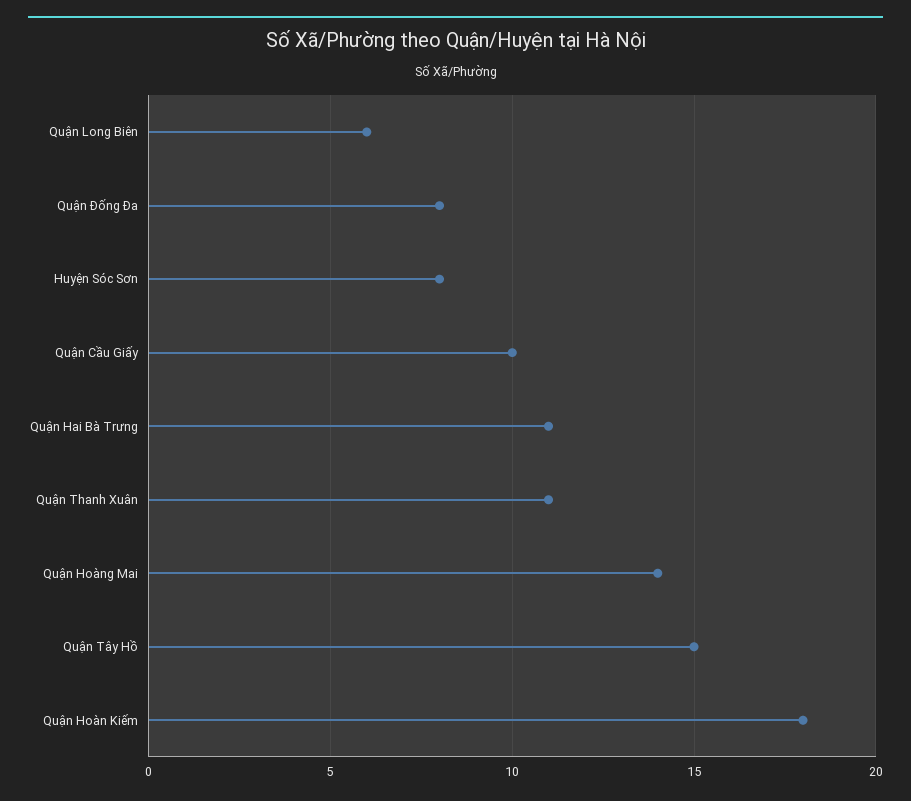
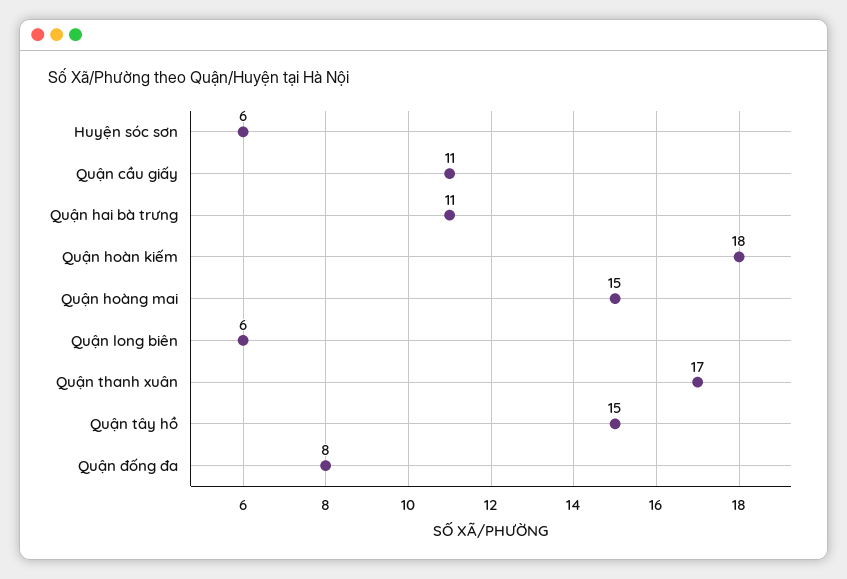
Huyện Sóc Sơn: 8 -> 6
Quận Cầu Giấy: 10 -> 11
Quận Thanh Xuân: 11 -> 17
Quận Hoàng Mai: 14 -> 15

